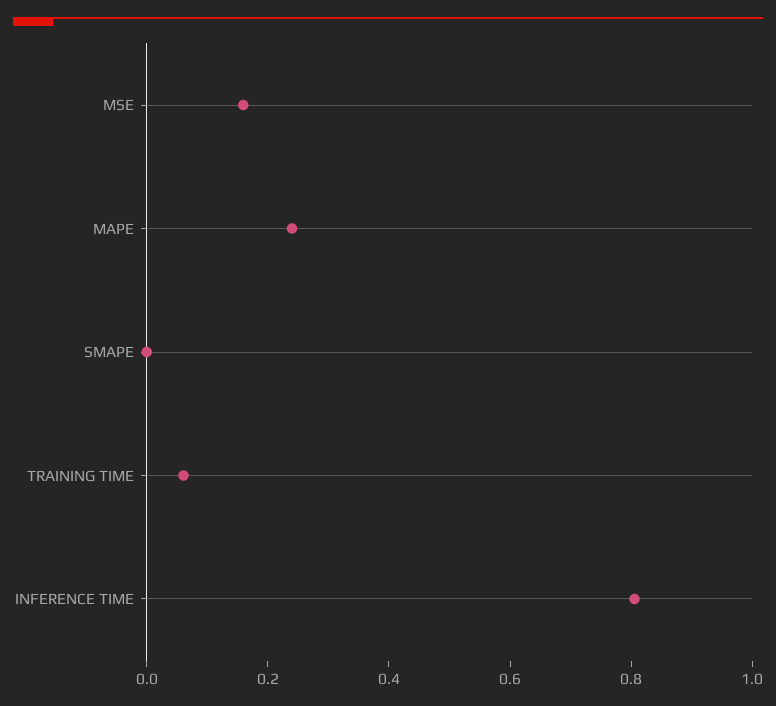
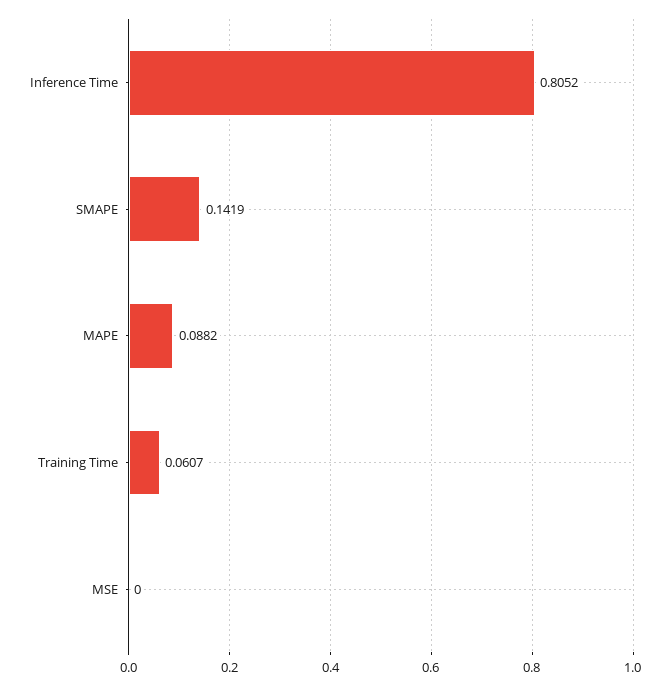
MSE: 0.15 -> 0
MAPE: 0.25 -> 0.0882
SMAPE: 0 -> 0.1419

